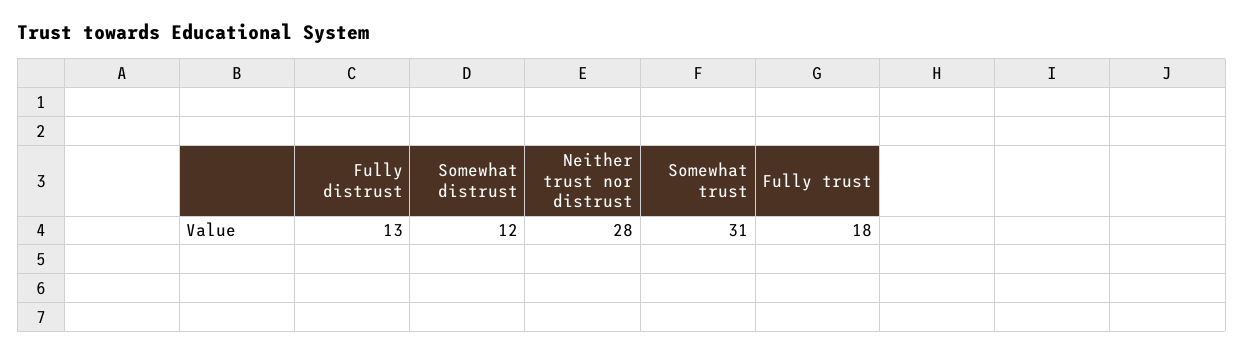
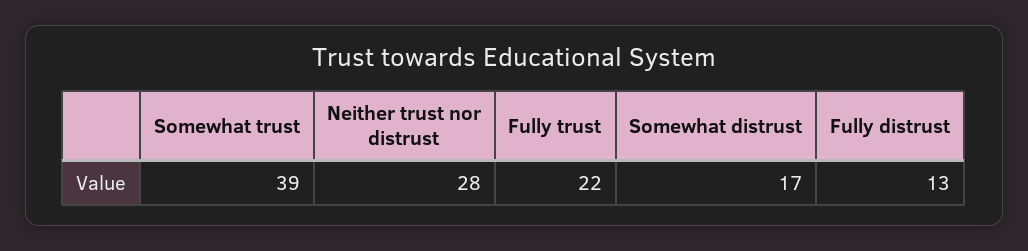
Somewhat distrust: 12 -> 17
Somewhat trust: 31 -> 39
Fully trust: 18 -> 22

